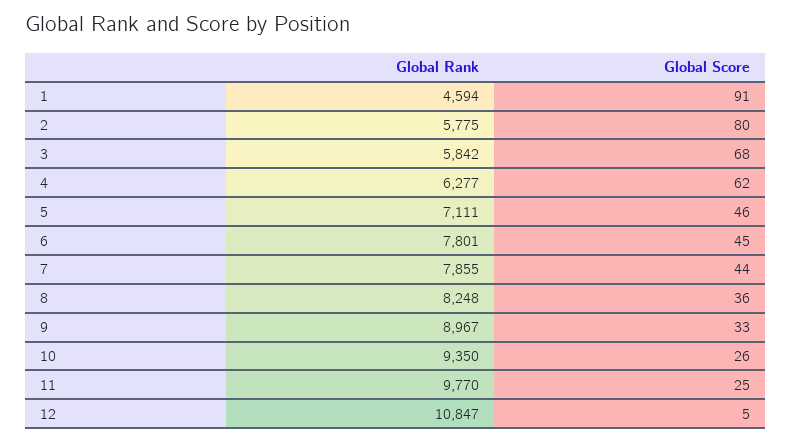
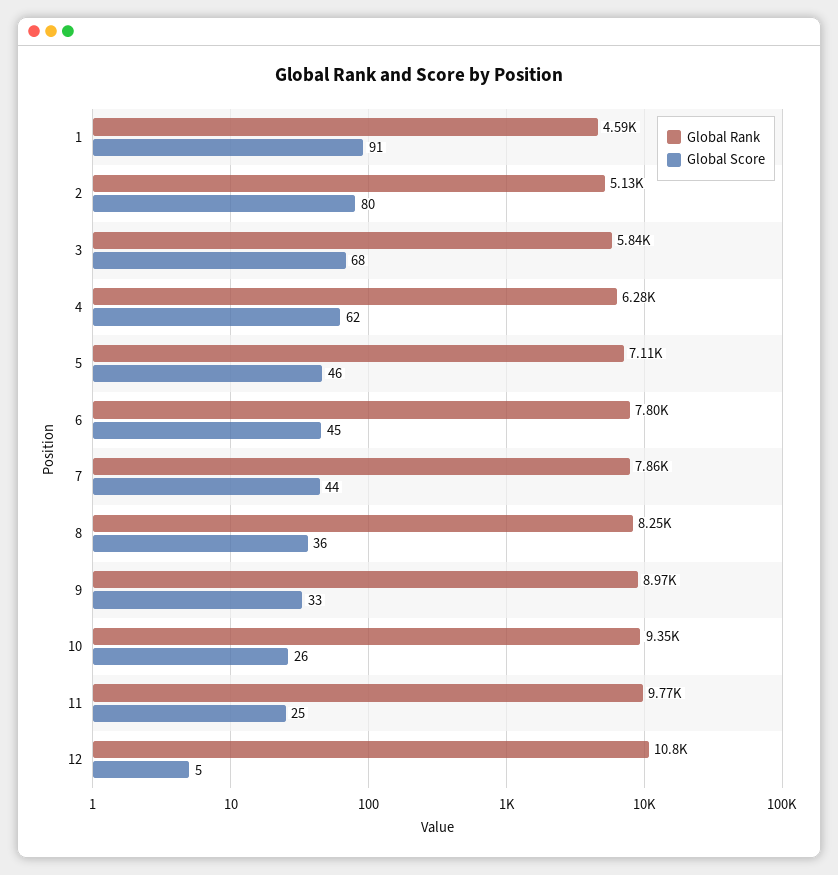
Global Rank, 2: 5775 -> 5130

